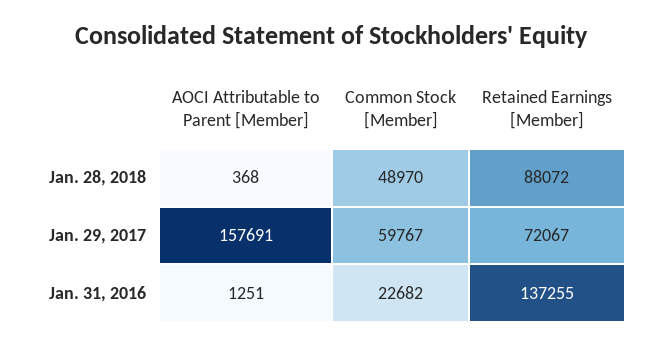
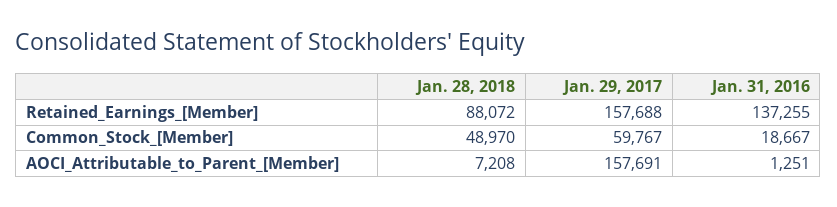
AOCI Attributable to Parent [Member], Jan. 28, 2018: 368 -> 7208
Retained Earnings [Member], Jan. 29, 2017: 72067 -> 157688
Common Stock [Member], Jan. 31, 2016: 22682 -> 18667

